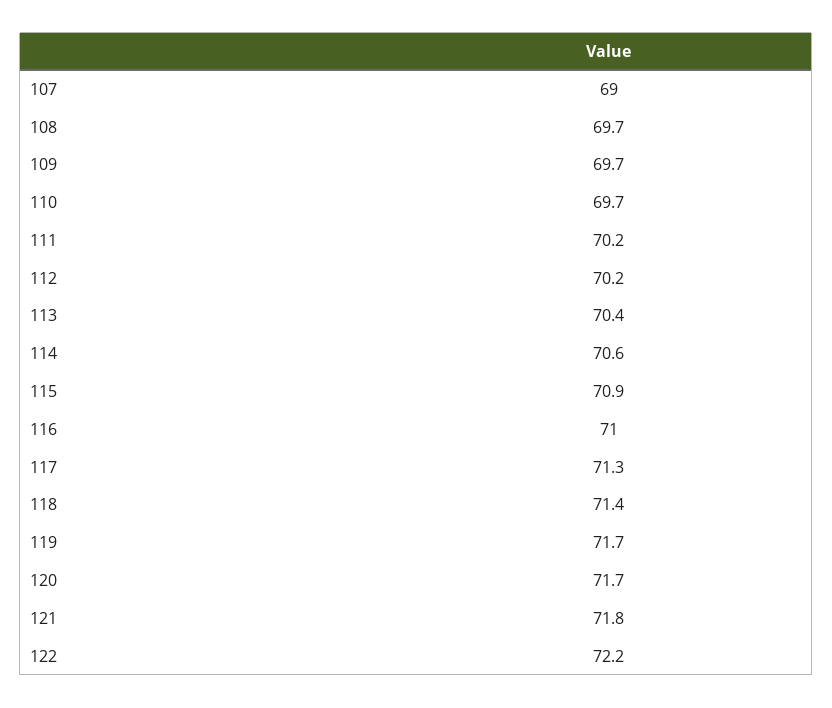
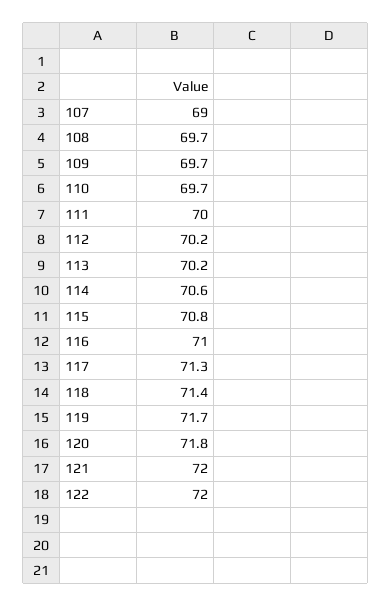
111: 70.2 -> 70
113: 70.4 -> 70.2
115: 70.9 -> 70.8
120: 71.7 -> 71.8
121: 71.8 -> 72
122: 72.2 -> 72

